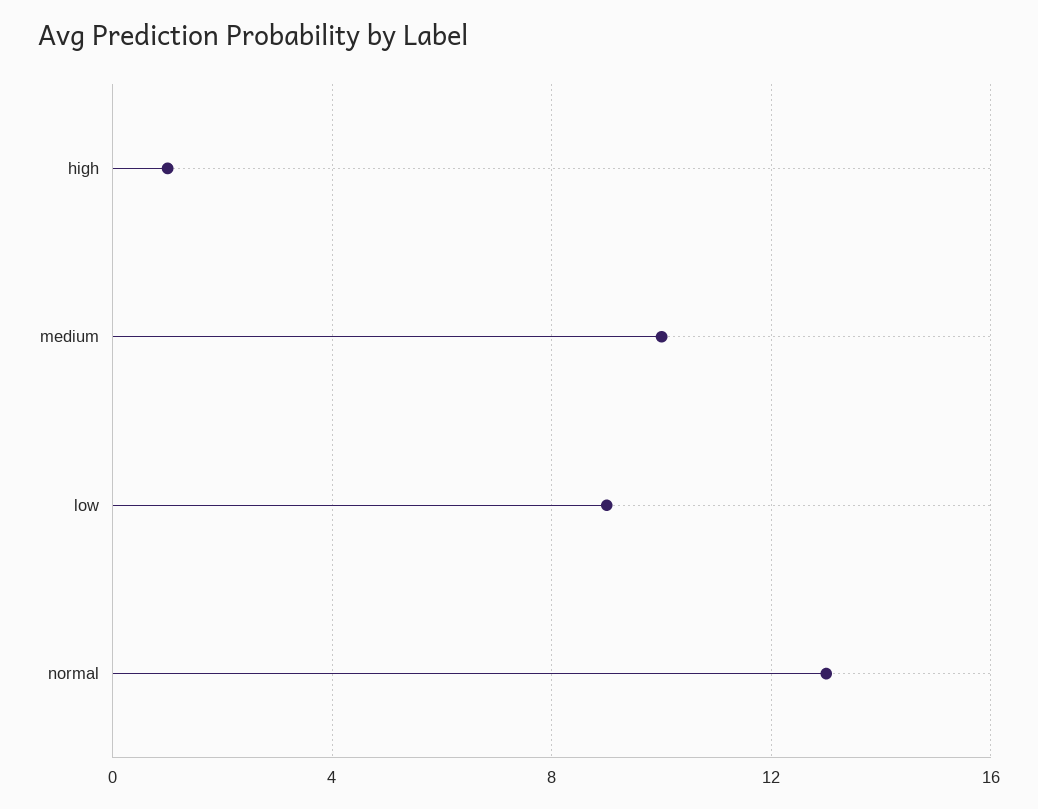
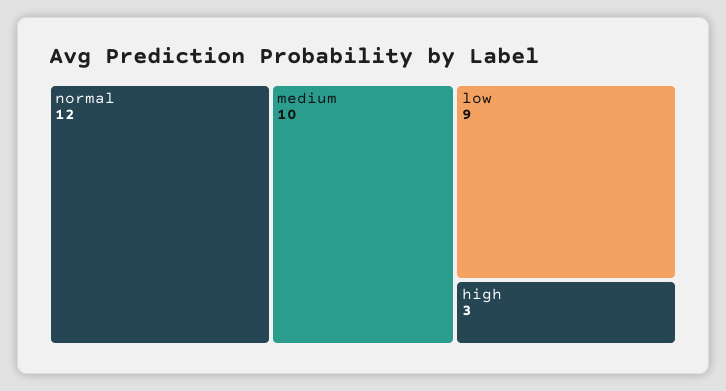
high: 1 -> 3
normal: 13 -> 12

